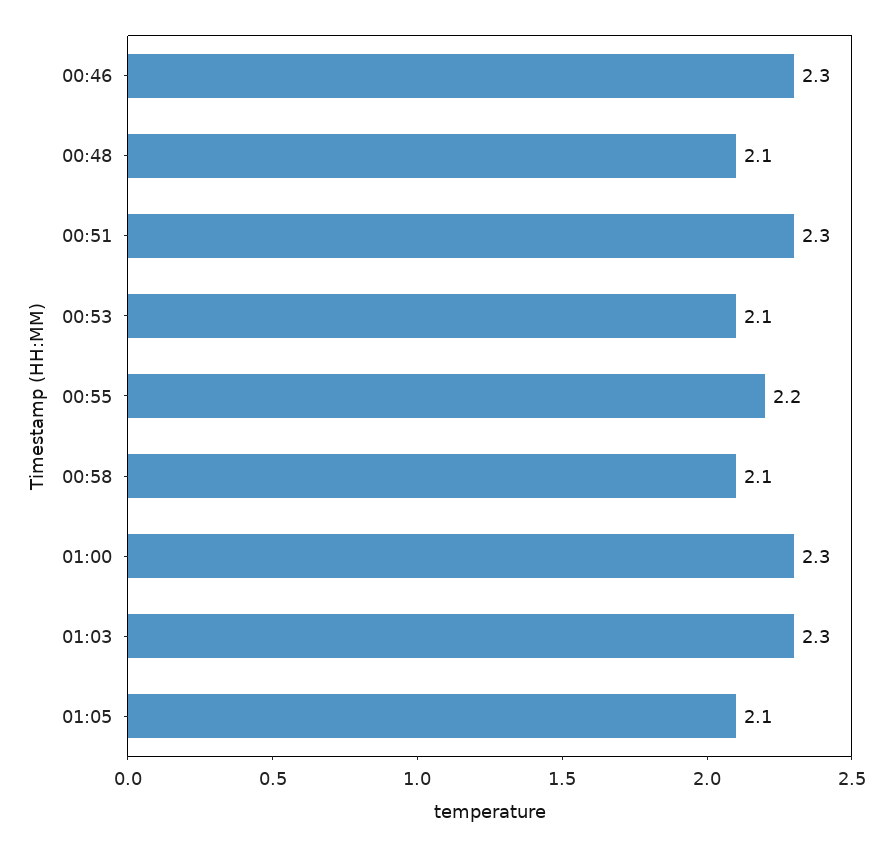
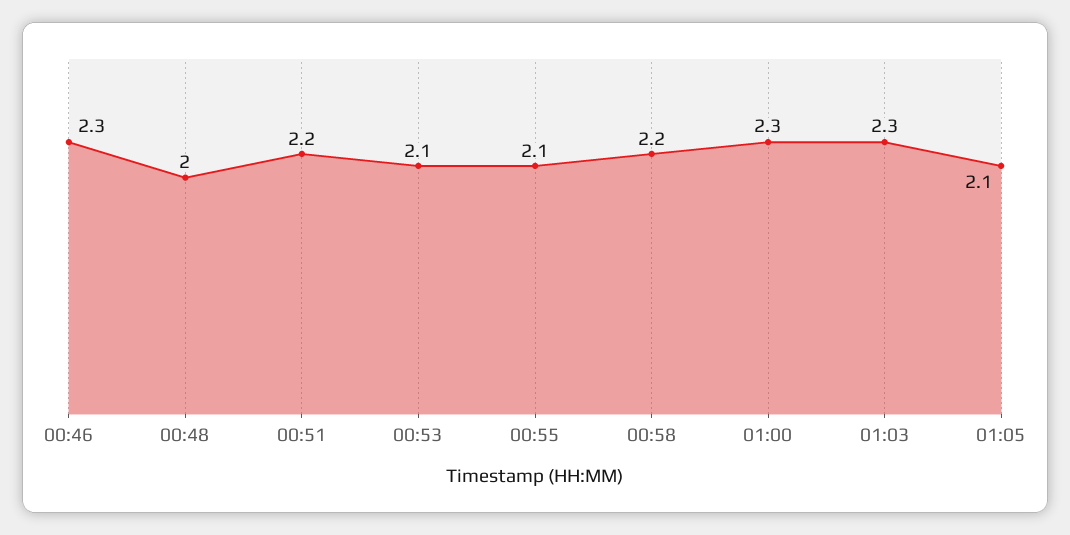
00:48: 2.1 -> 2
00:51: 2.3 -> 2.2
00:55: 2.2 -> 2.1
00:58: 2.1 -> 2.2

